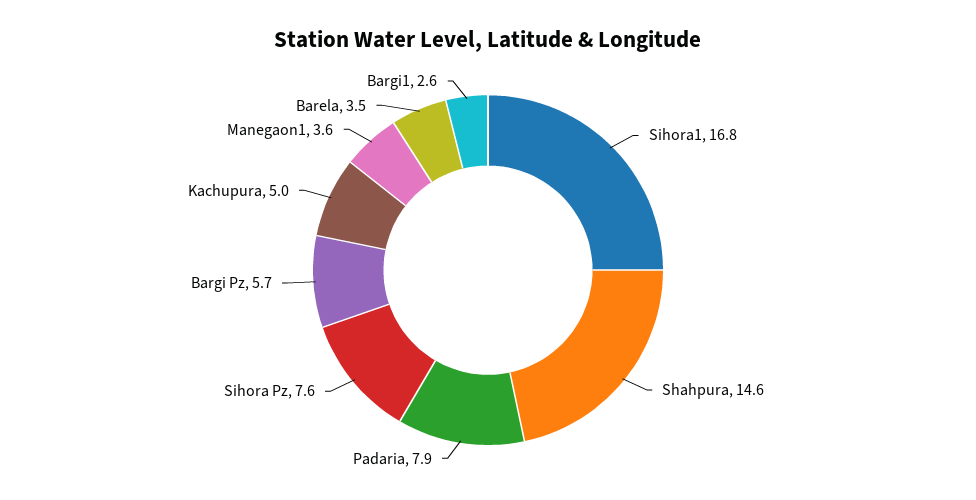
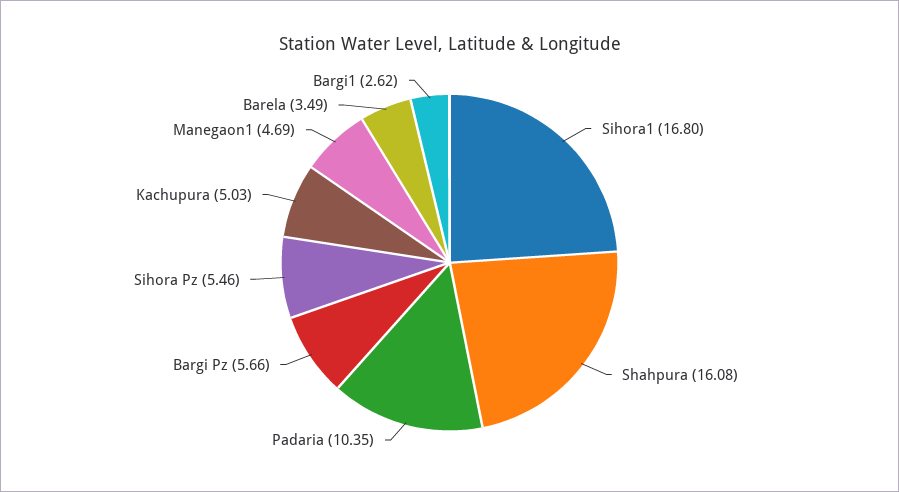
Shahpura: 14.6 -> 16.08
Padaria: 7.9 -> 10.35
Sihora Pz: 7.6 -> 5.46
Manegaon1: 3.6 -> 4.69

